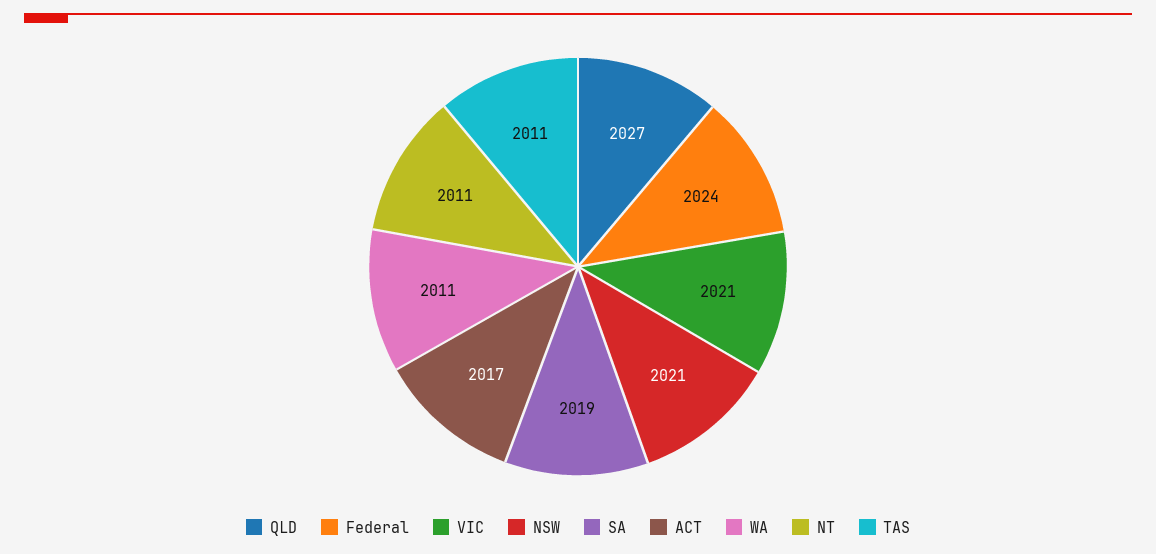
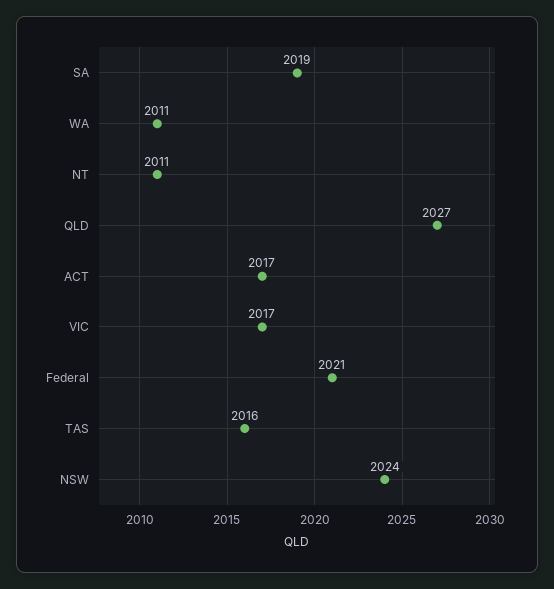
Federal: 2024 -> 2021
VIC: 2021 -> 2017
NSW: 2021 -> 2024
TAS: 2011 -> 2016

